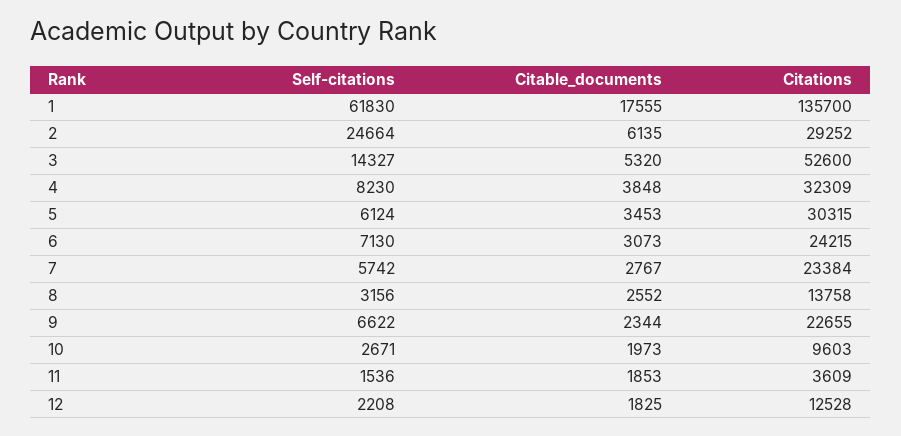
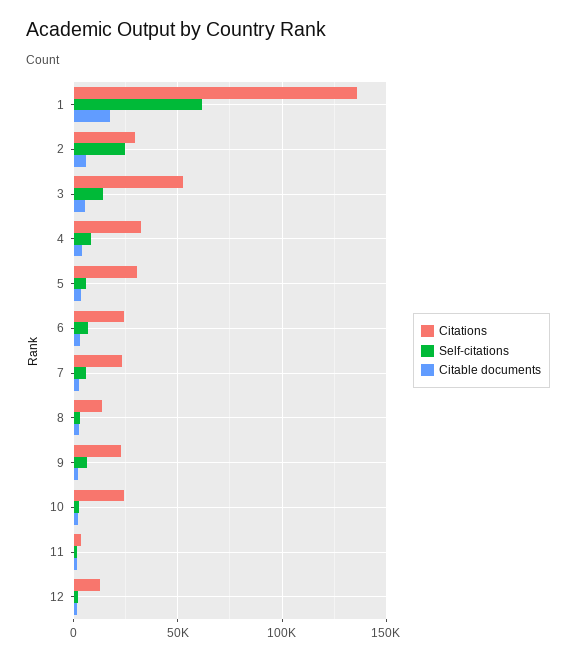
Citations, 10: 9603 -> 25000

